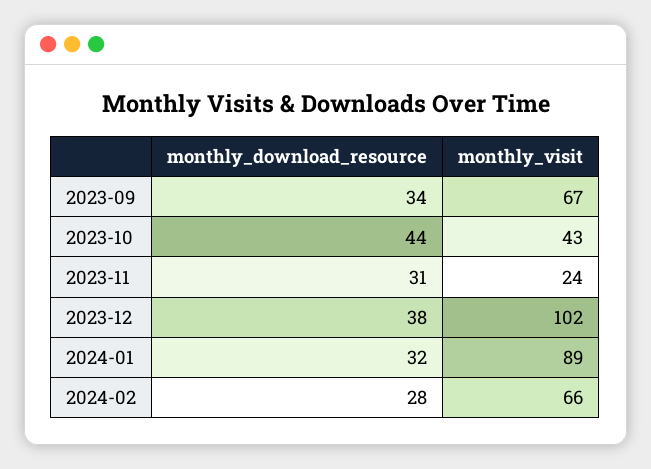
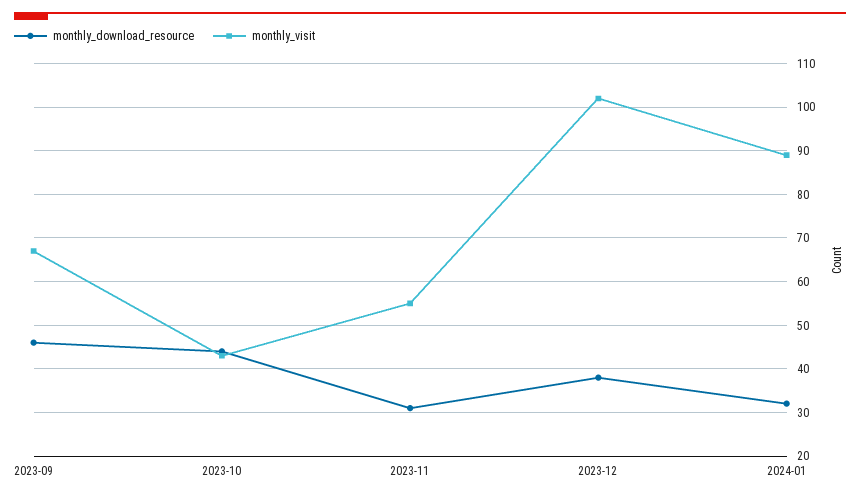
monthly_download_resource, 2023-09: 34 -> 45
monthly_visit, 2023-11: 24 -> 55
monthly_download_resource, 2024-02: 28 -> none
monthly_visit, 2024-02: 66 -> none

